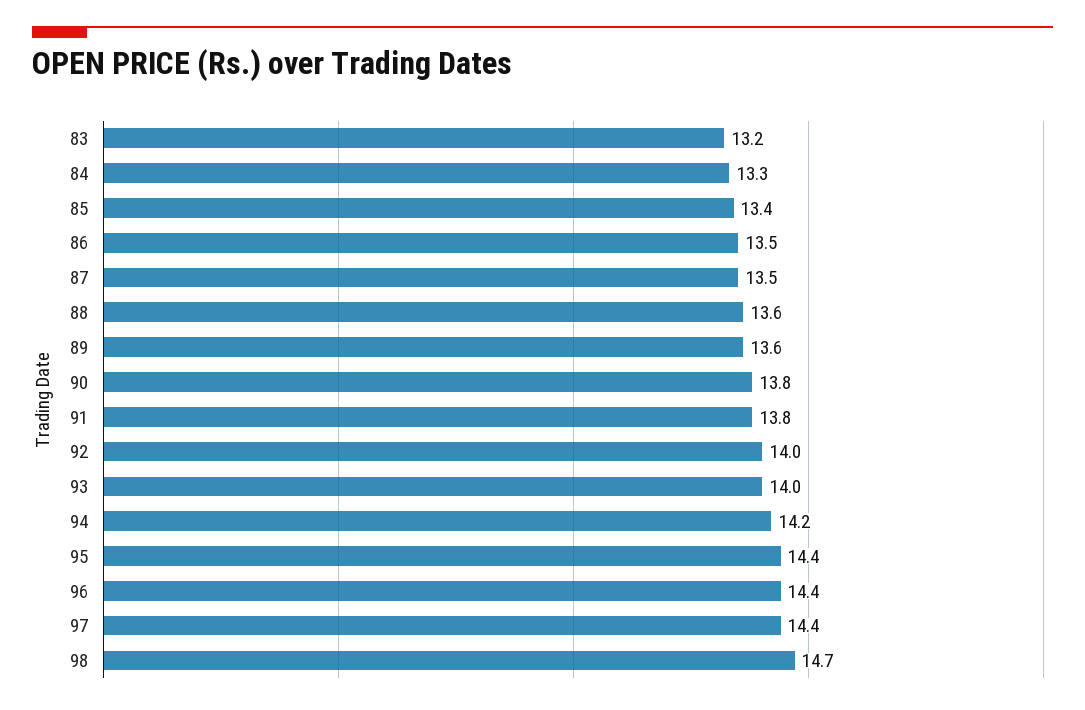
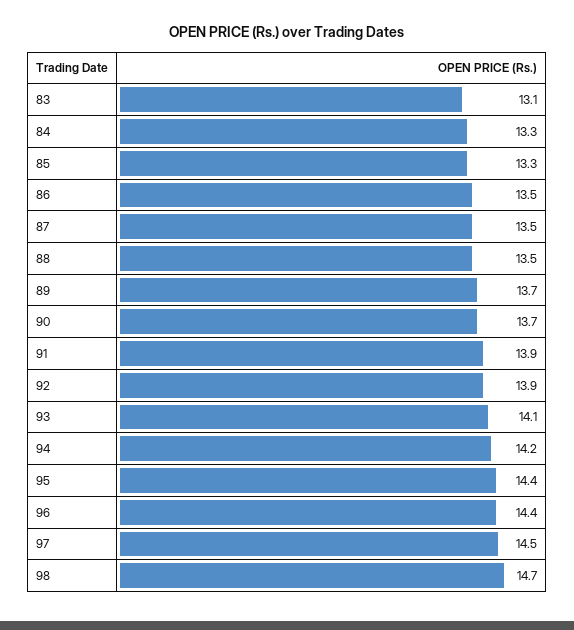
83: 13.2 -> 13.1
85: 13.4 -> 13.3
88: 13.6 -> 13.5
89: 13.6 -> 13.7
90: 13.8 -> 13.7
91: 13.8 -> 13.9
92: 14 -> 13.9
93: 14 -> 14.1
97: 14.4 -> 14.5

